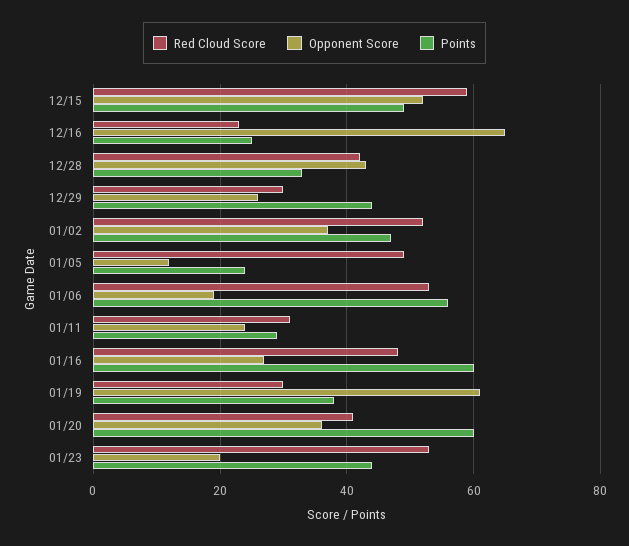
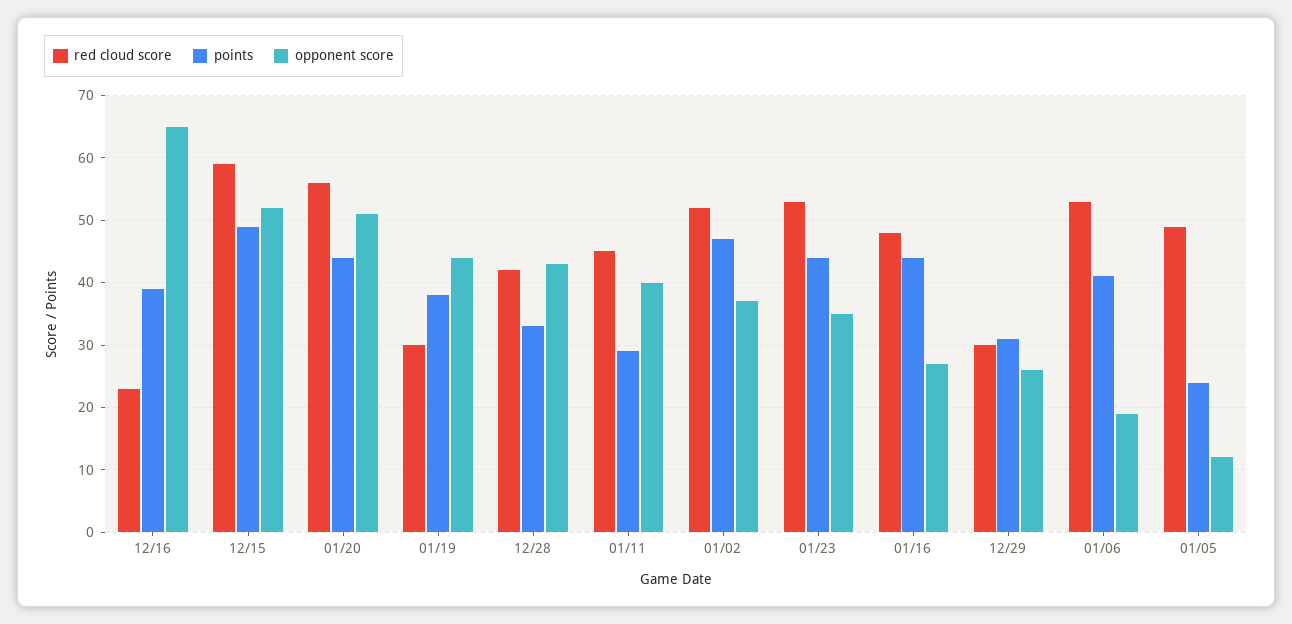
Points, 12/16: 25 -> 39
Points, 12/29: 45 -> 31
Points, 01/06: 55 -> 41
Red Cloud Score, 01/11: 30 -> 45
Opponent Score, 01/11: 25 -> 40
Points, 01/16: 60 -> 44
Opponent Score, 01/19: 60 -> 44
Red Cloud Score, 01/20: 40 -> 56
Opponent Score, 01/20: 35 -> 51
Points, 01/20: 60 -> 44
Opponent Score, 01/23: 20 -> 35

